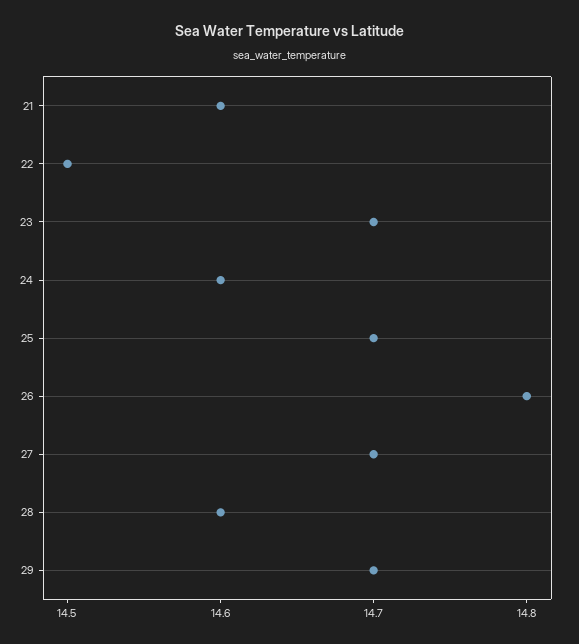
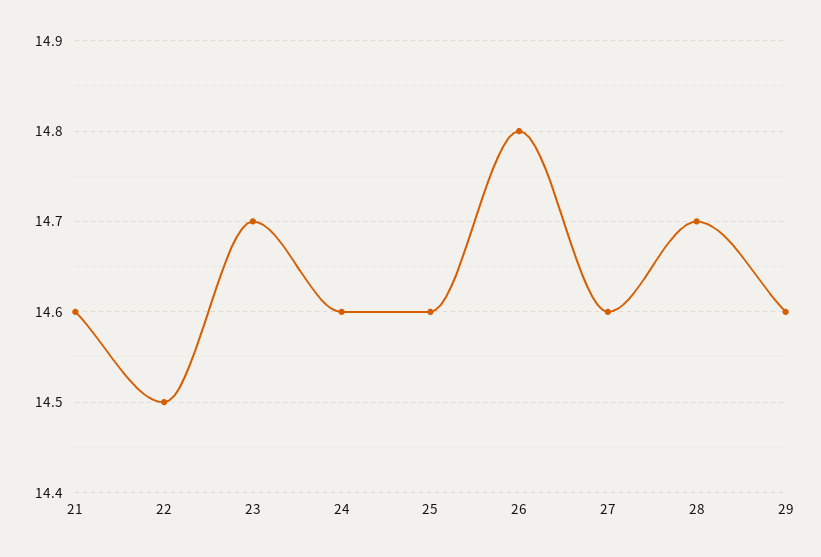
25: 14.7 -> 14.6
27: 14.7 -> 14.6
28: 14.6 -> 14.7
29: 14.7 -> 14.6

